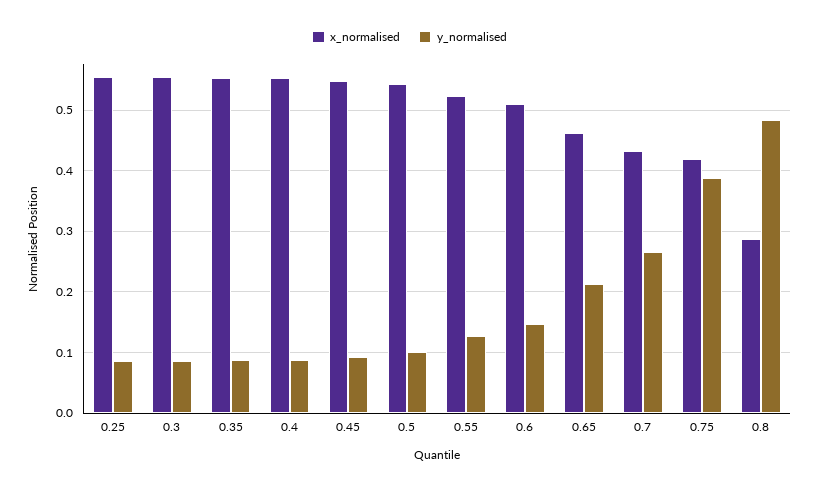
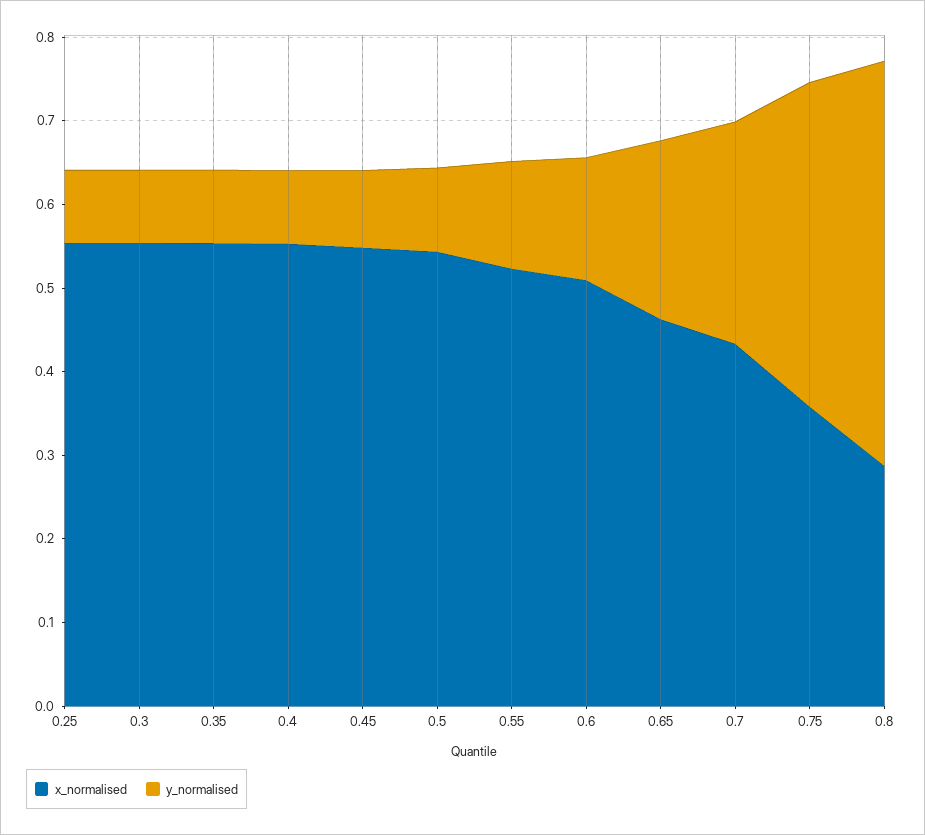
x_normalised, 0.75: 0.42 -> 0.36

